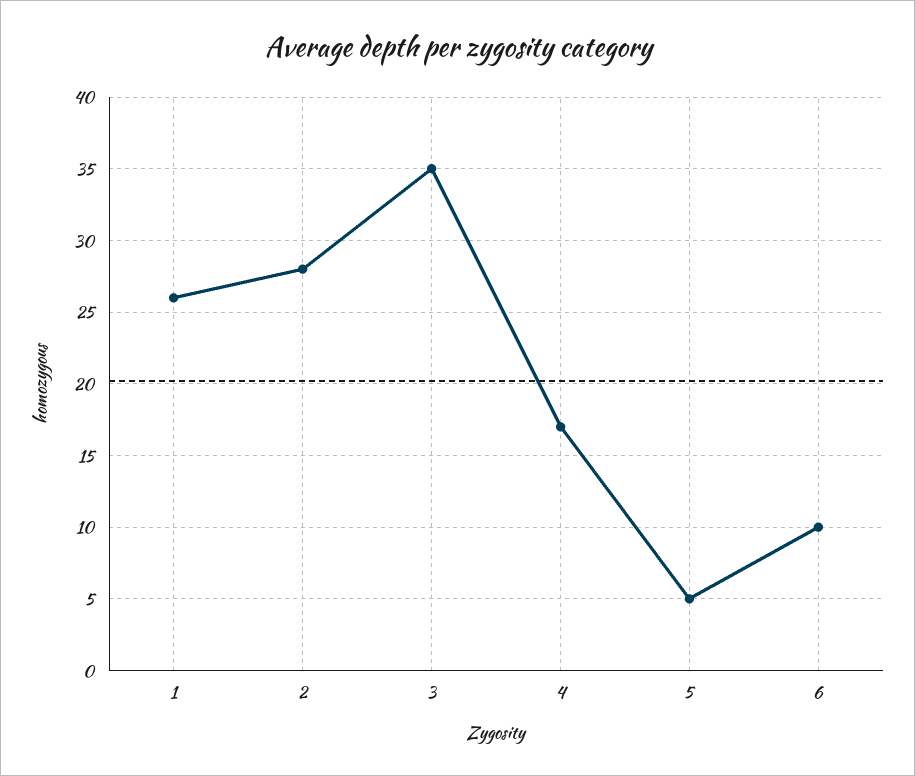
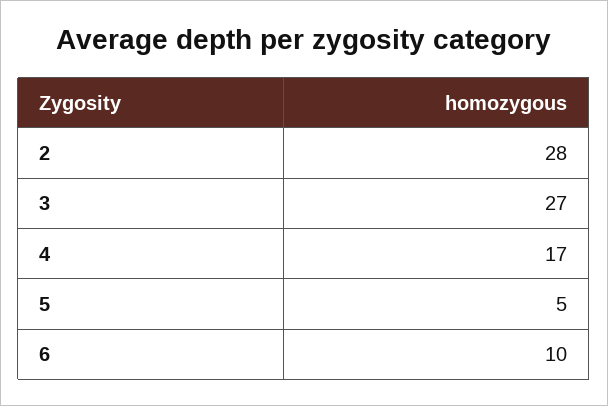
1: 26 -> none
3: 35 -> 27

